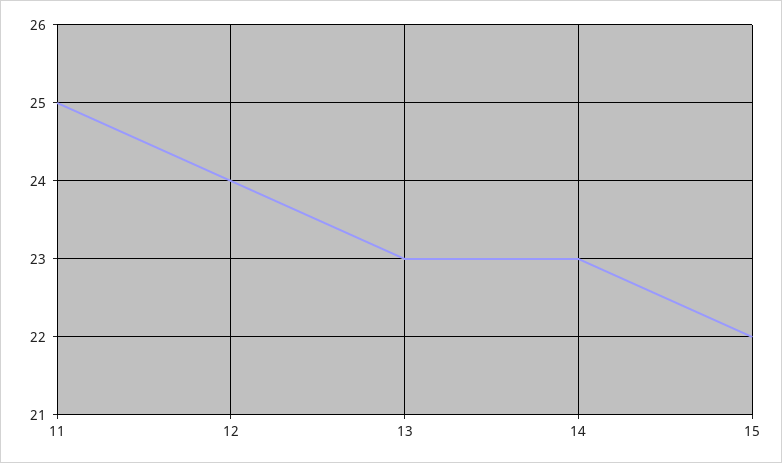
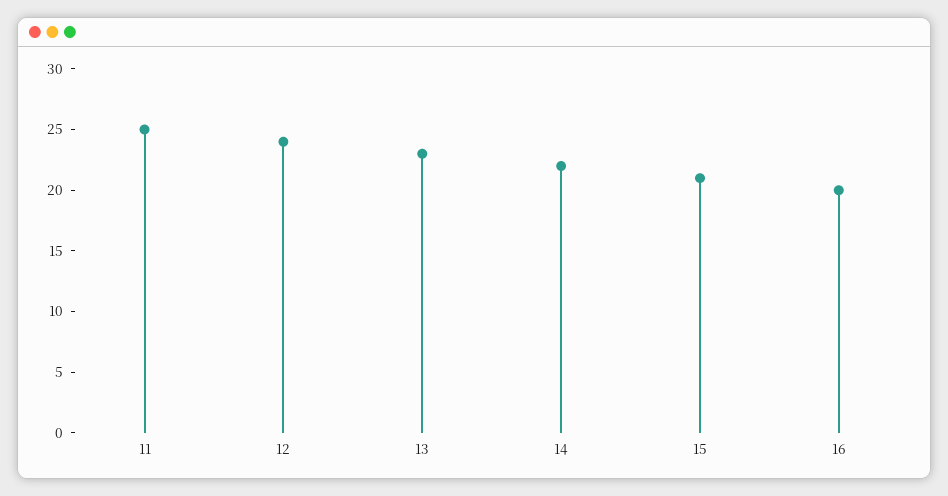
14: 23 -> 22
15: 22 -> 21
16: none -> 20

